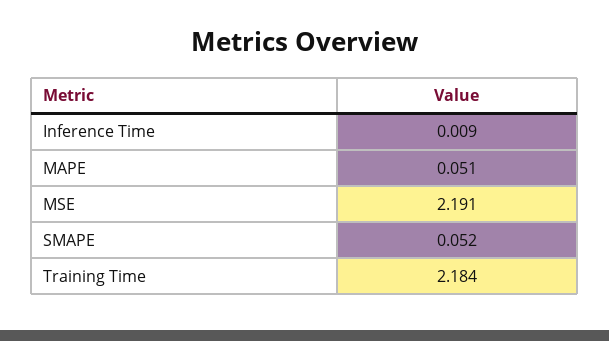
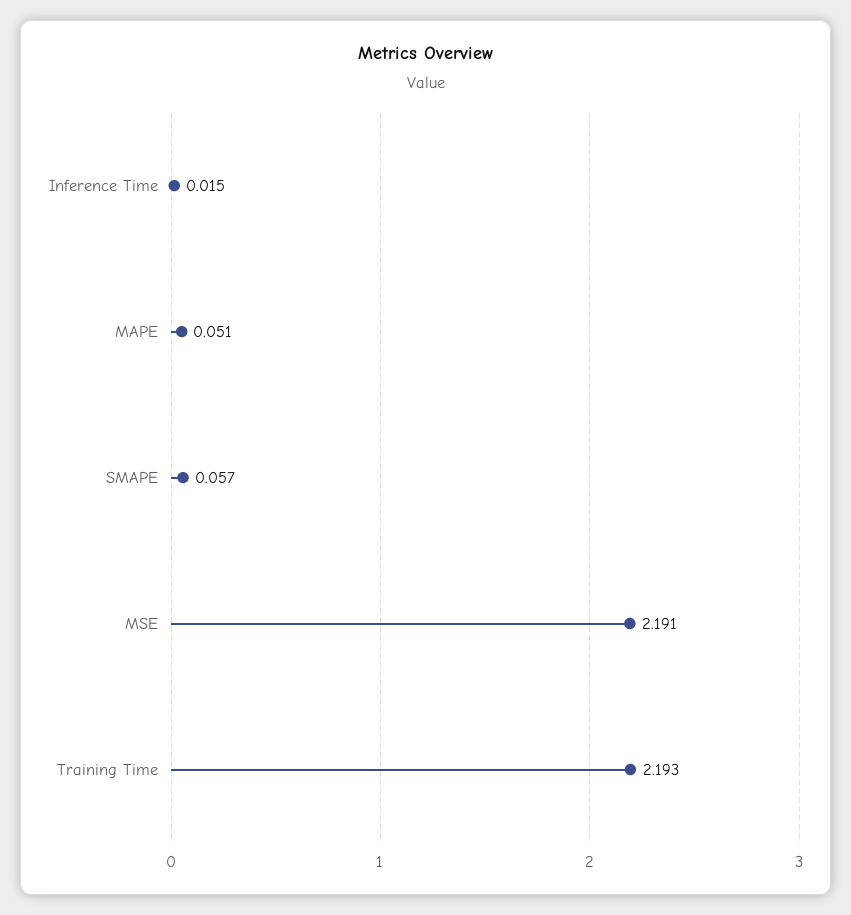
Inference Time: 0.009 -> 0.015
SMAPE: 0.052 -> 0.057
Training Time: 2.184 -> 2.193

